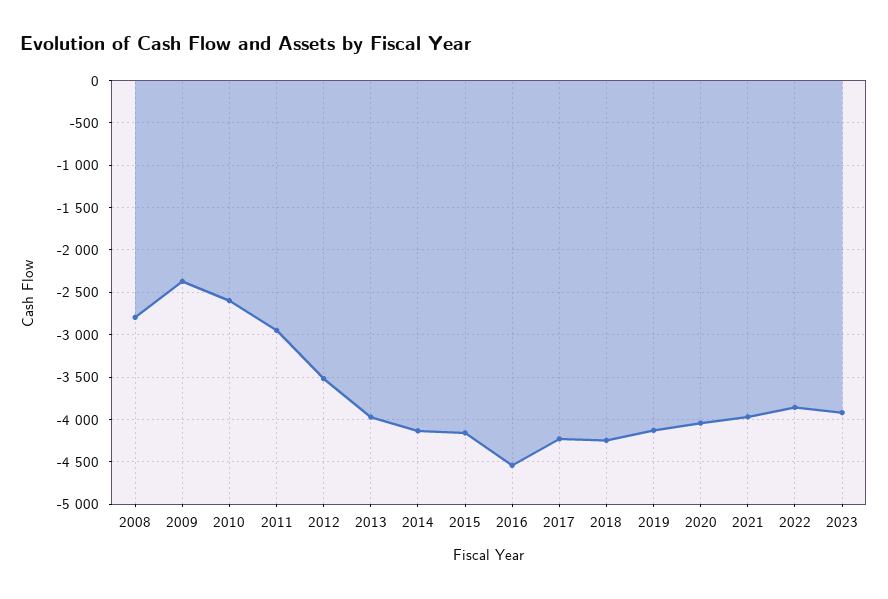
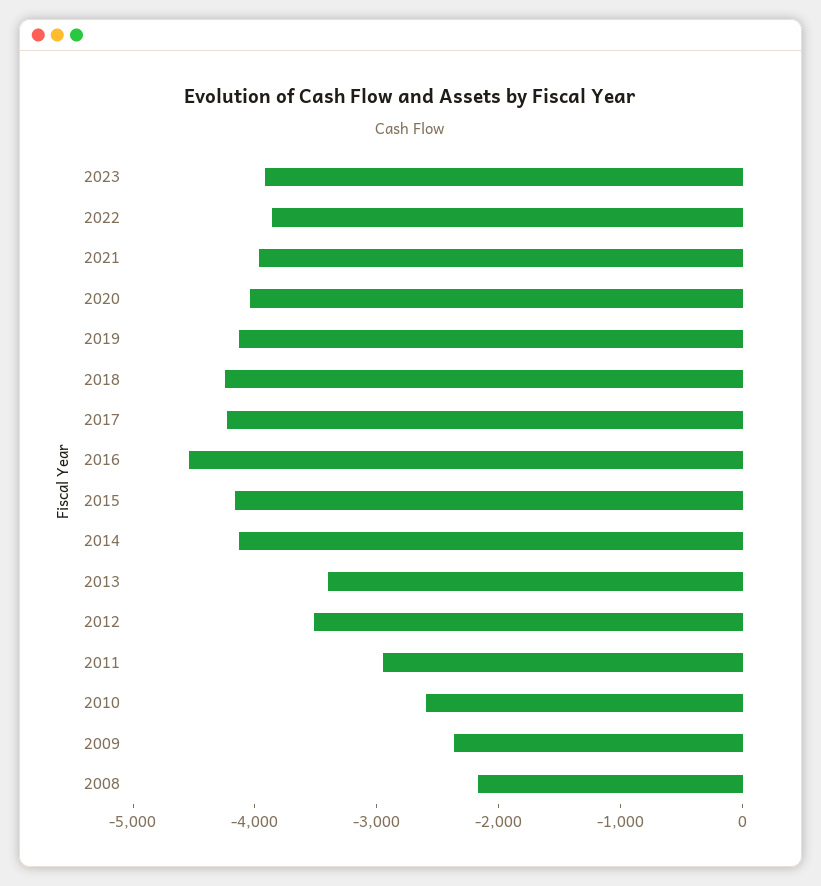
2008: -2800 -> -2200
2013: -4000 -> -3400

